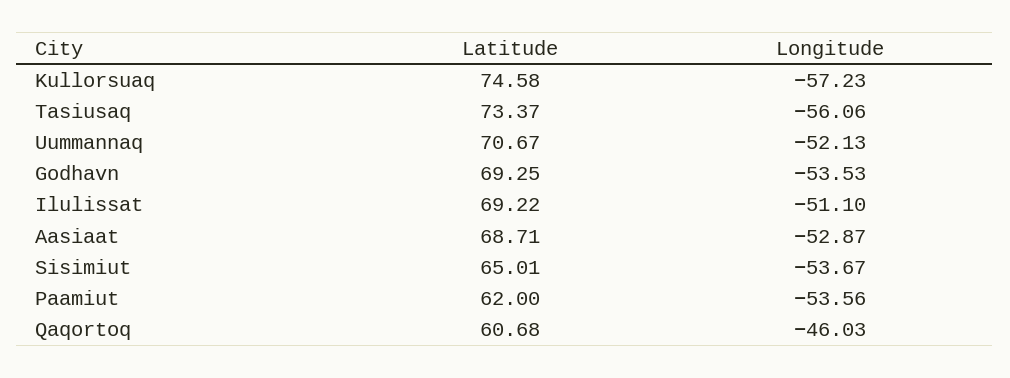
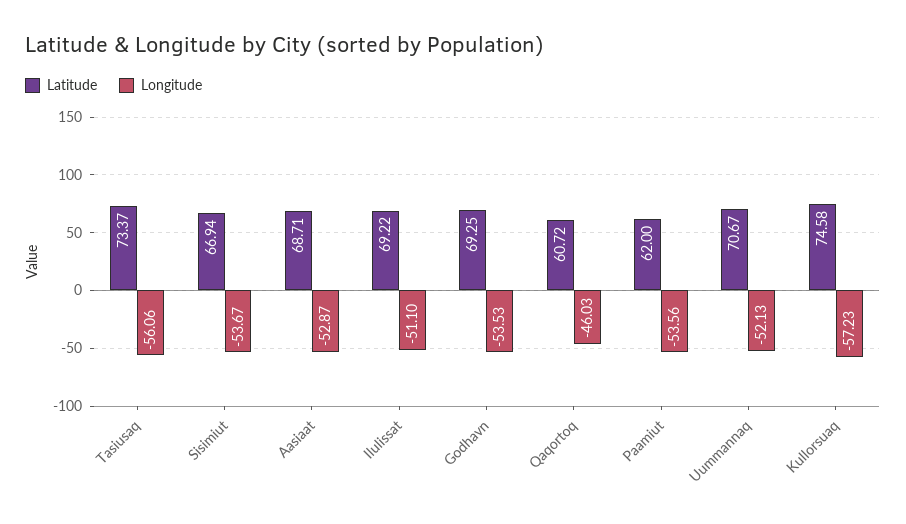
Latitude, Sisimiut: 65.01 -> 66.94
Latitude, Qaqortoq: 60.68 -> 60.72

